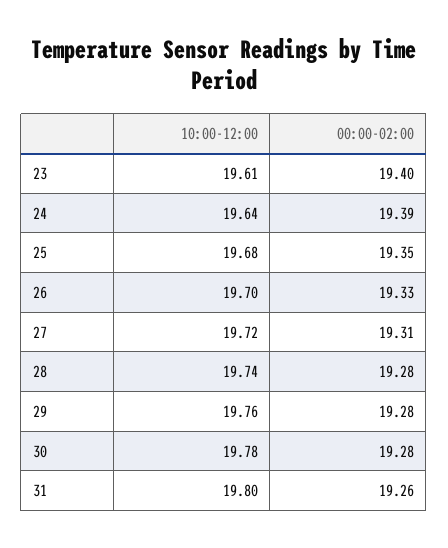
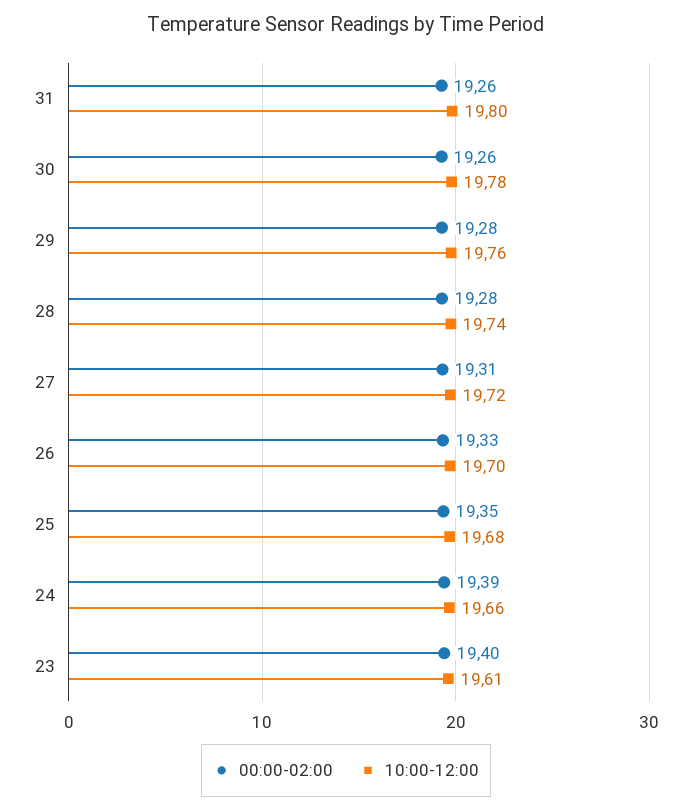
10:00-12:00, 24: 19.64 -> 19.66
00:00-02:00, 30: 19.28 -> 19.26

